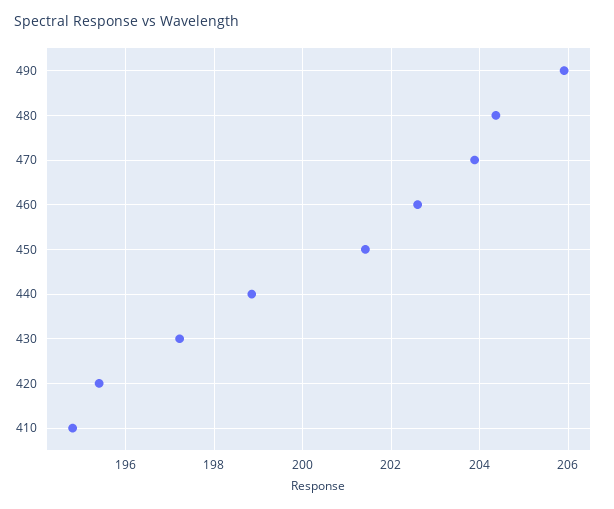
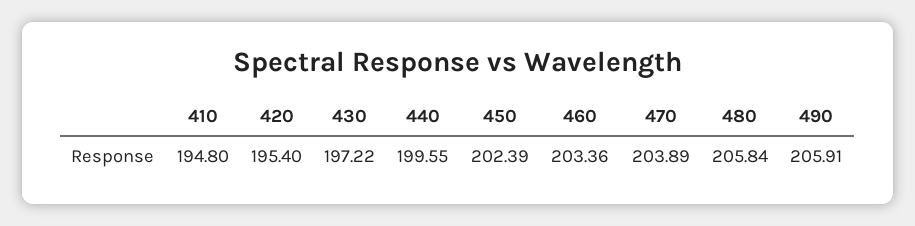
480: 204.4 -> 205.84
460: 202.6 -> 203.36
450: 201.4 -> 202.39
440: 198.8 -> 199.55

